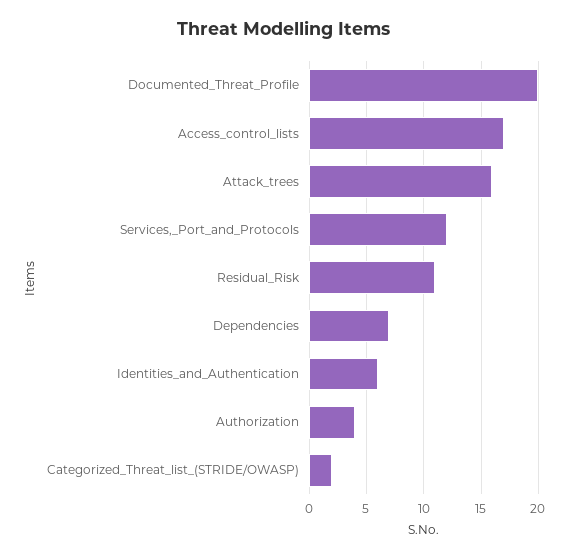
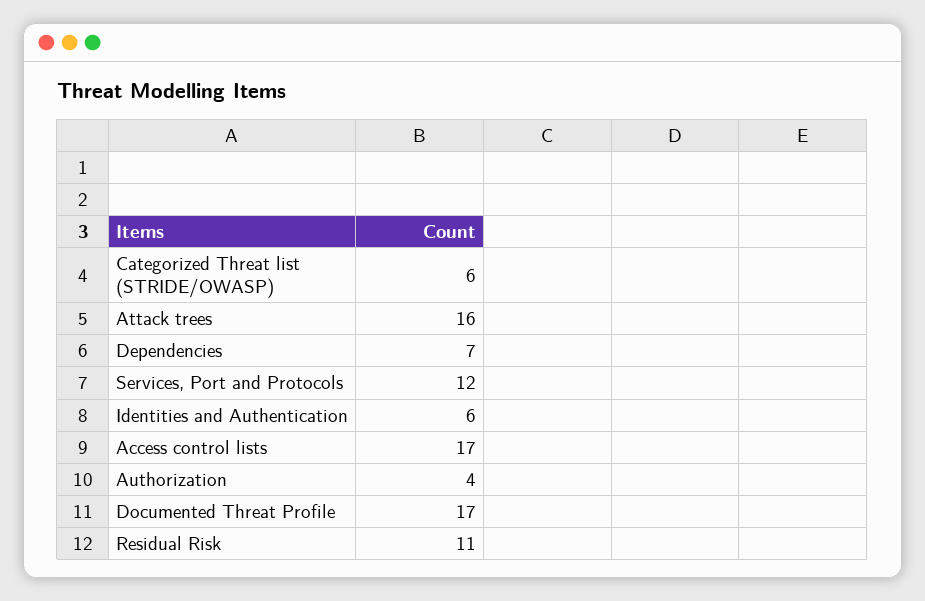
Documented_Threat_Profile: 20 -> 17
Categorized_Threat_list_(STRIDE/OWASP): 2 -> 6

